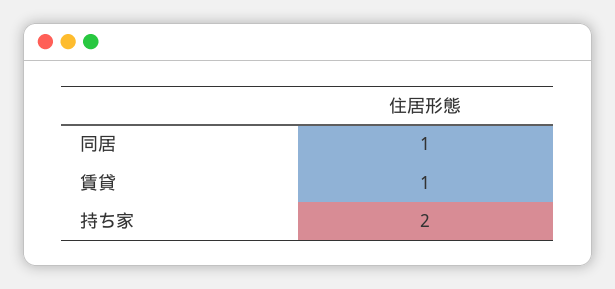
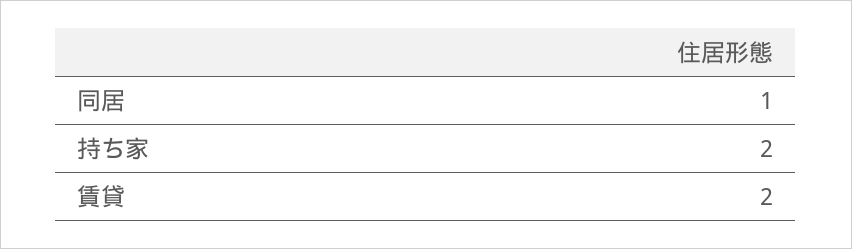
賃貸: 1 -> 2

